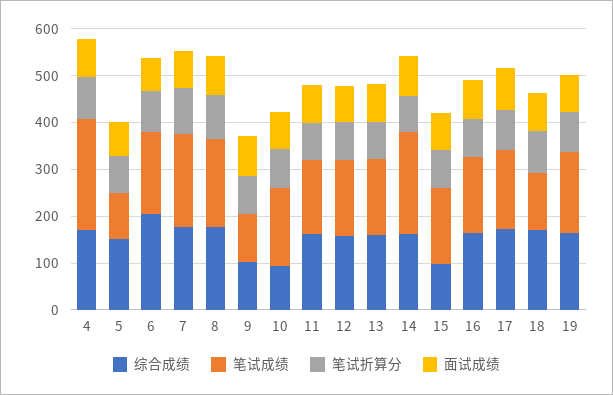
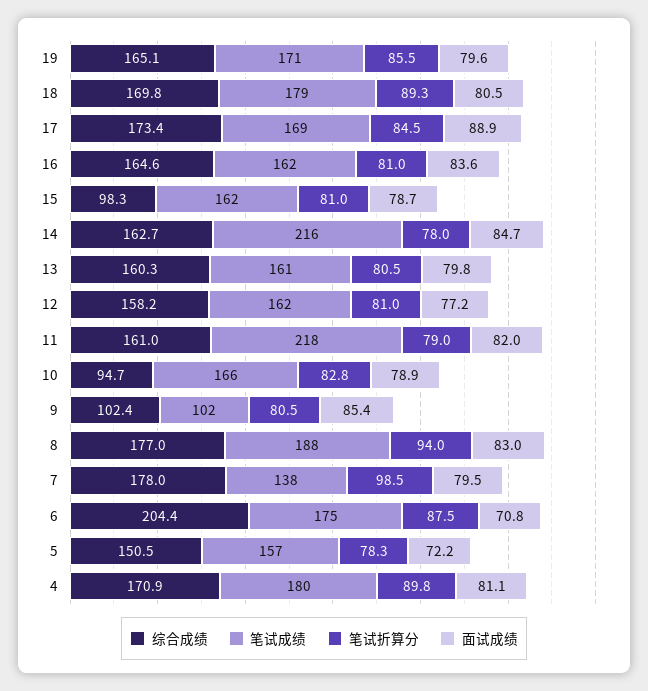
笔试成绩, 4: 240 -> 180
笔试成绩, 5: 100 -> 157
笔试成绩, 7: 200 -> 138
笔试成绩, 11: 160 -> 218
笔试成绩, 18: 120 -> 179

